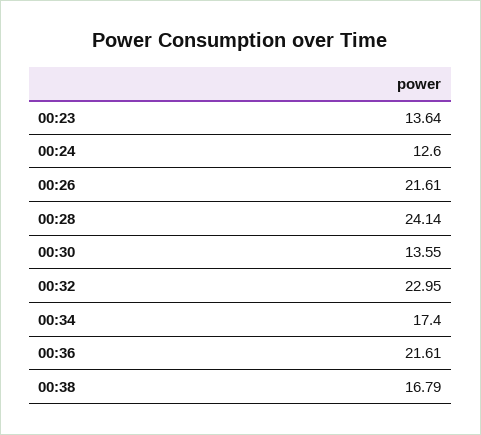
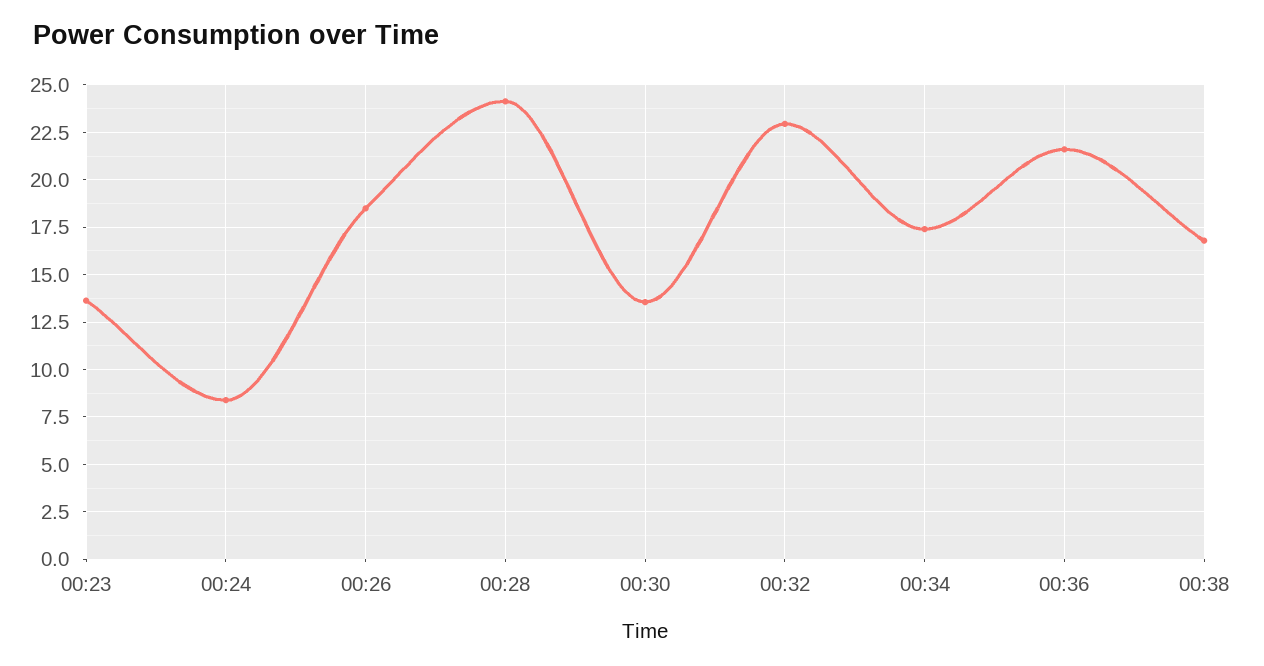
00:24: 12.6 -> 8.5
00:26: 21.61 -> 18.5

